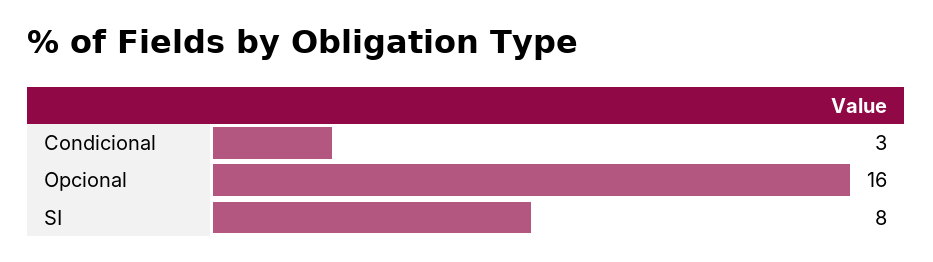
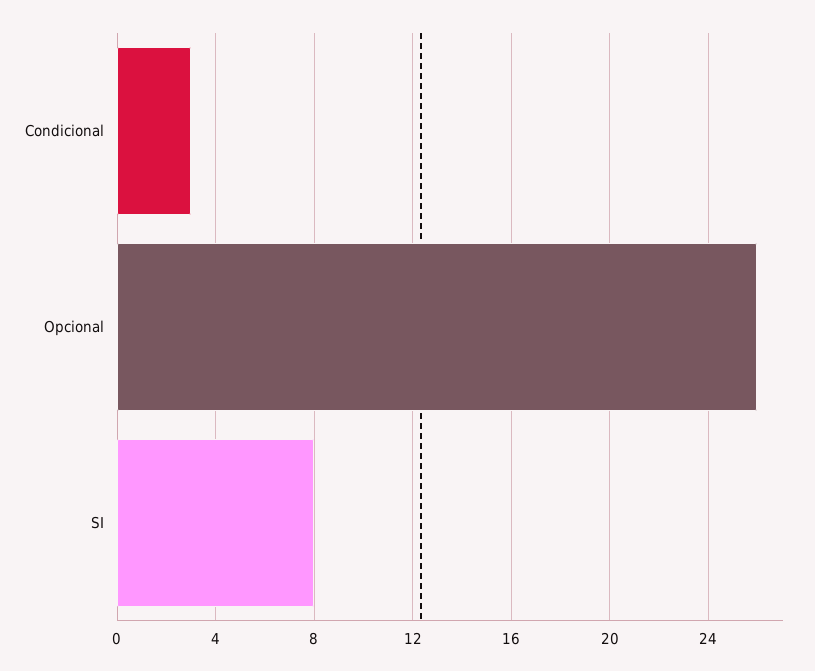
Opcional: 16 -> 26

